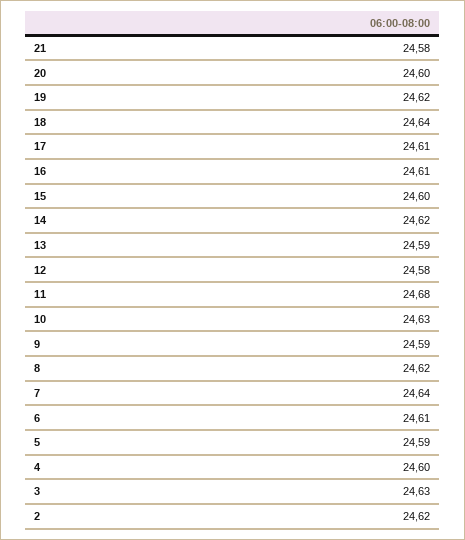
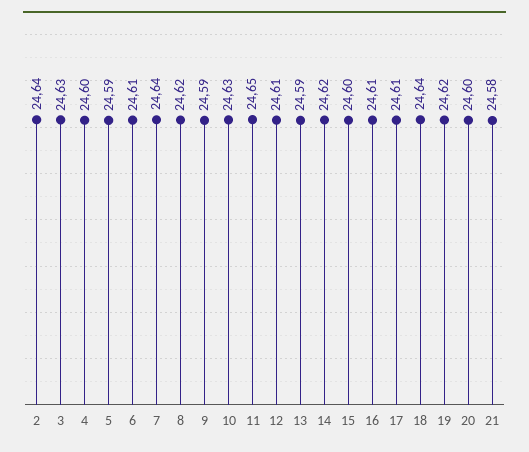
12: 24.58 -> 24.61
11: 24.68 -> 24.65
2: 24.62 -> 24.64

